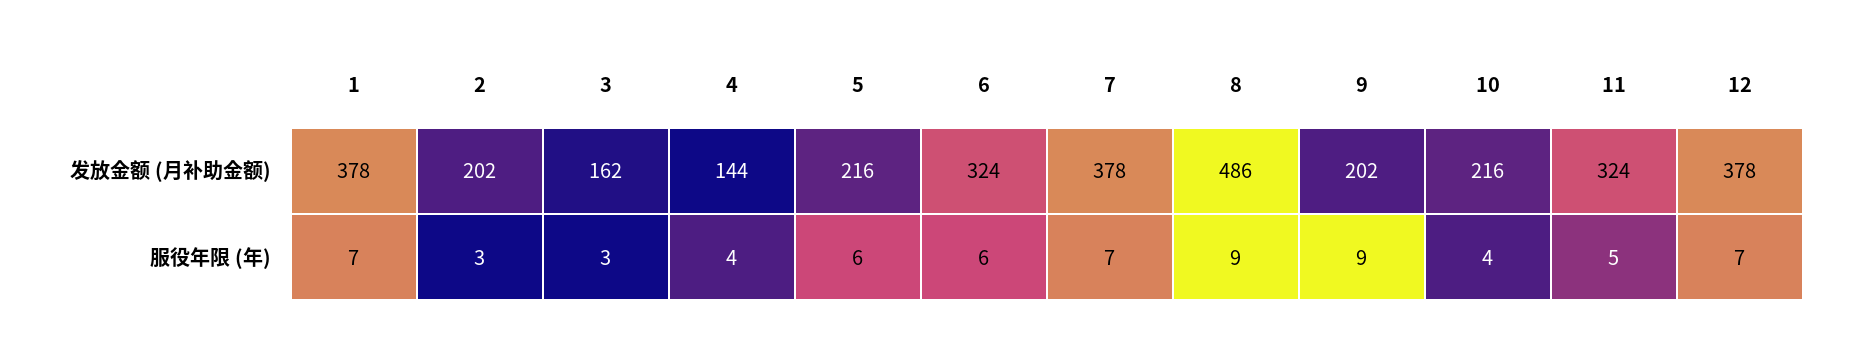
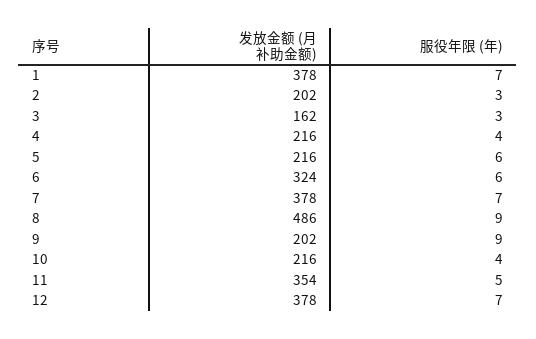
4, 发放金额 (月补助金额): 144 -> 216
11, 发放金额 (月补助金额): 324 -> 354

